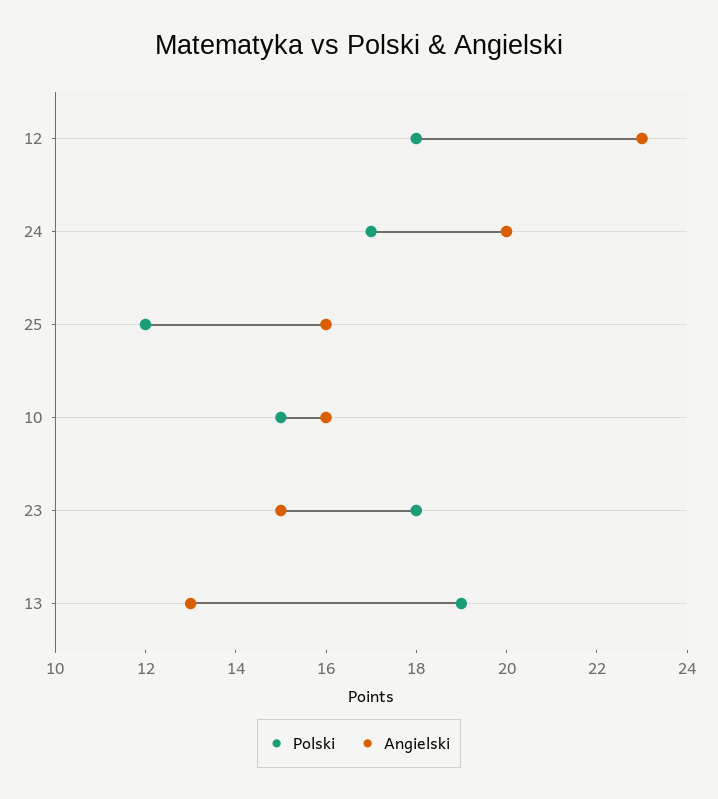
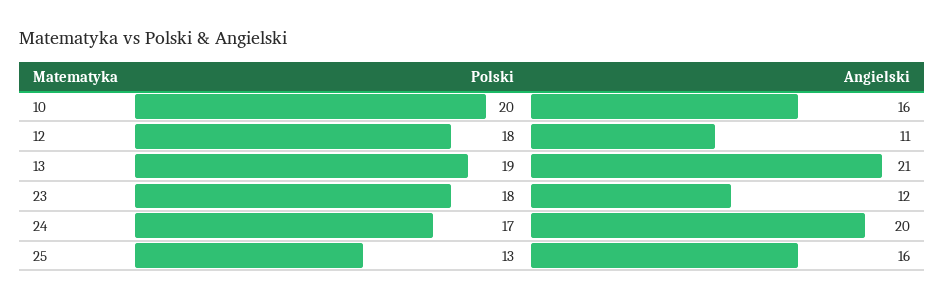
Angielski, 12: 23 -> 11
Polski, 25: 12 -> 13
Polski, 10: 15 -> 20
Angielski, 23: 15 -> 12
Angielski, 13: 13 -> 21

